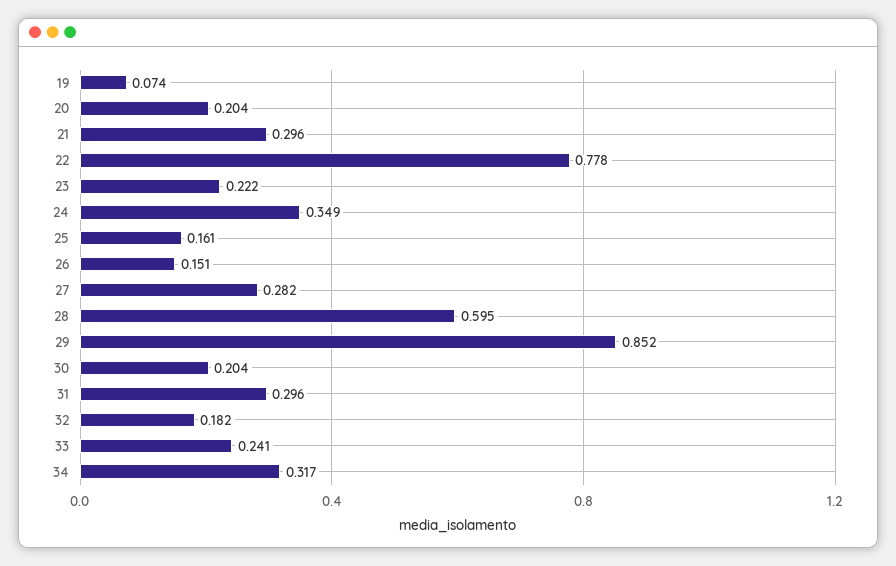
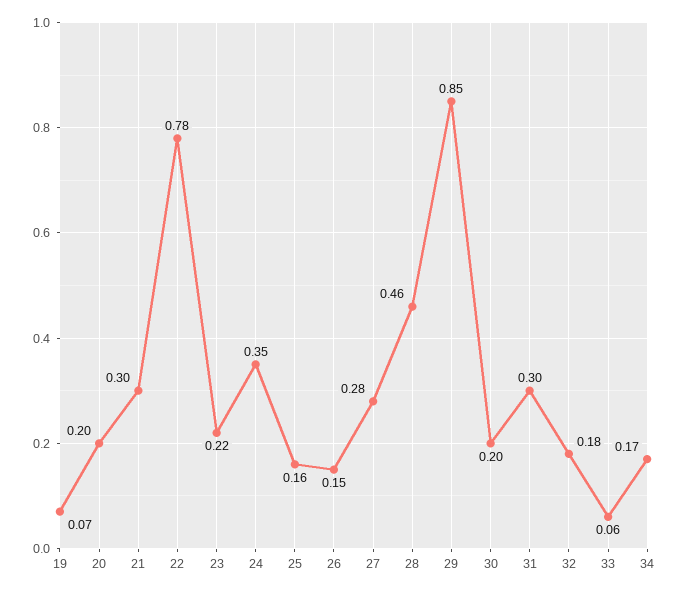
28: 0.595 -> 0.46
33: 0.241 -> 0.06
34: 0.317 -> 0.17

